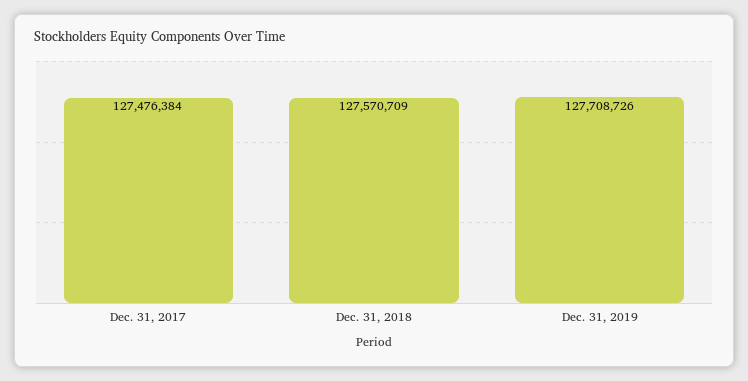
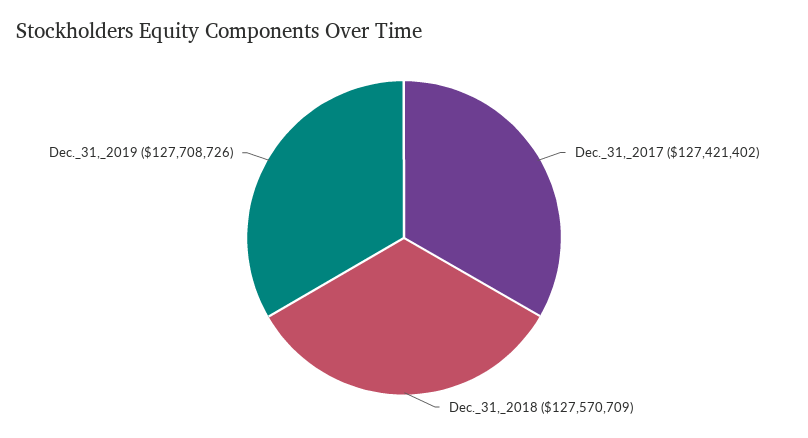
Dec. 31, 2017: 127476384 -> 127421402

